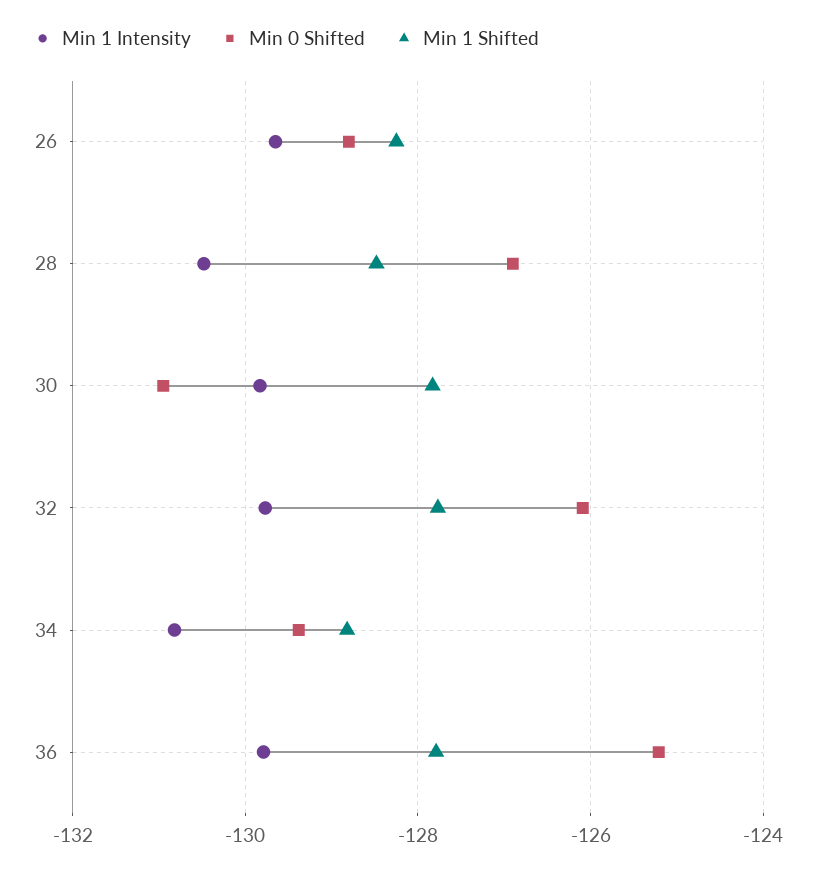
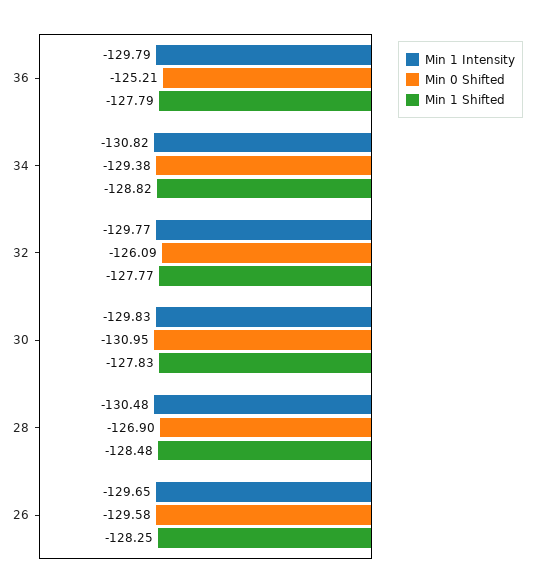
Min 0 Shifted, 26: -128.8 -> -129.58

